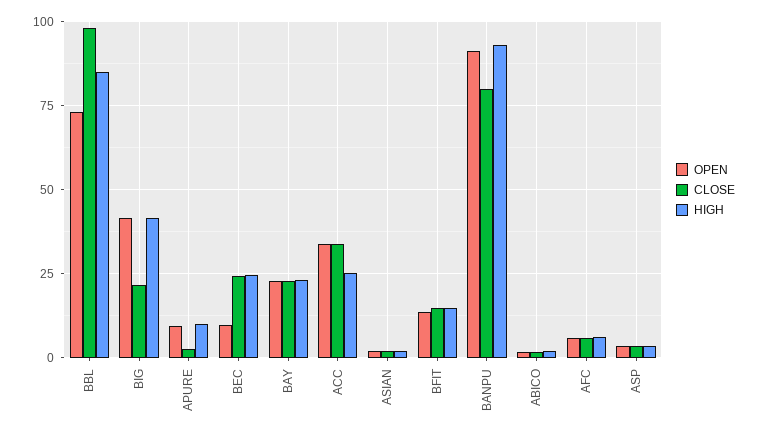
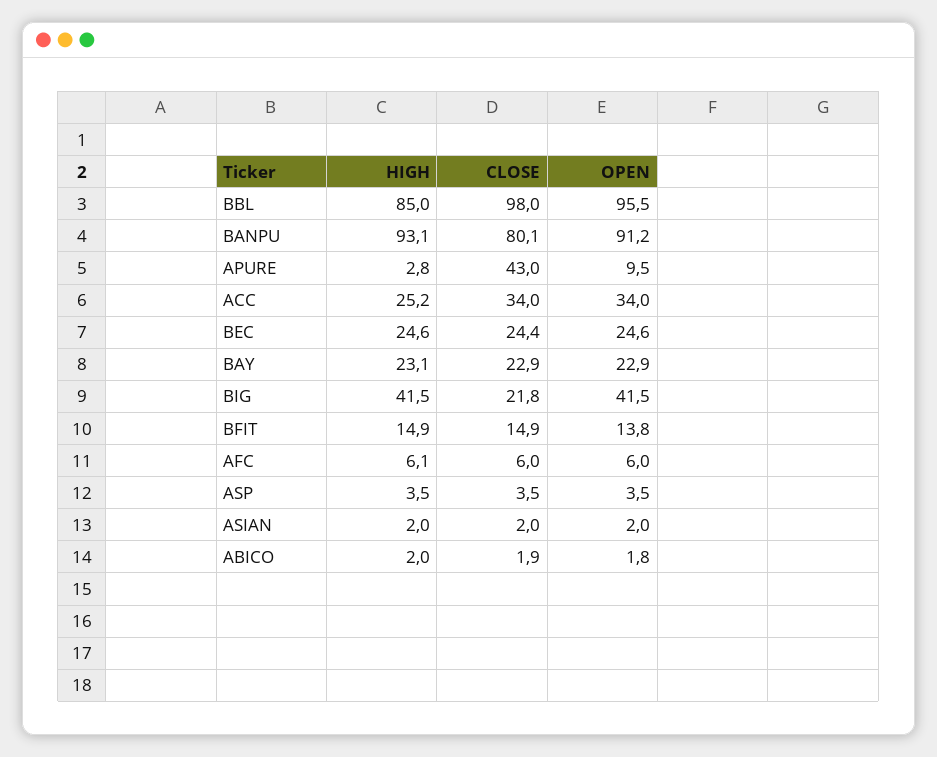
OPEN, BBL: 72.5 -> 95.5
CLOSE, APURE: 2.5 -> 43
HIGH, APURE: 10 -> 2.8
OPEN, BEC: 10 -> 24.6

